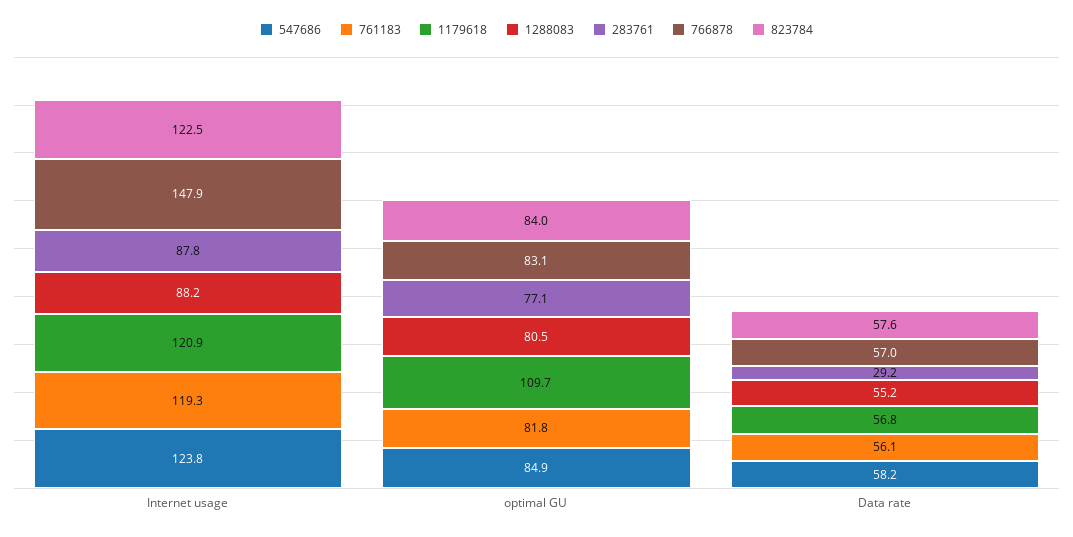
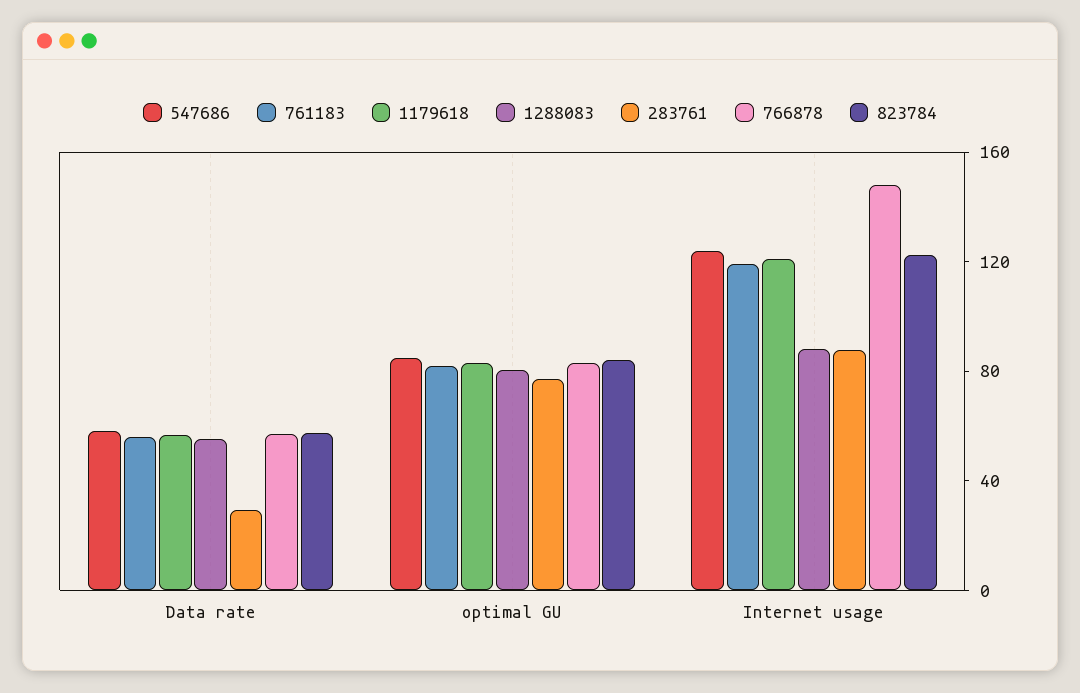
1179618, optimal GU: 109.7 -> 80

